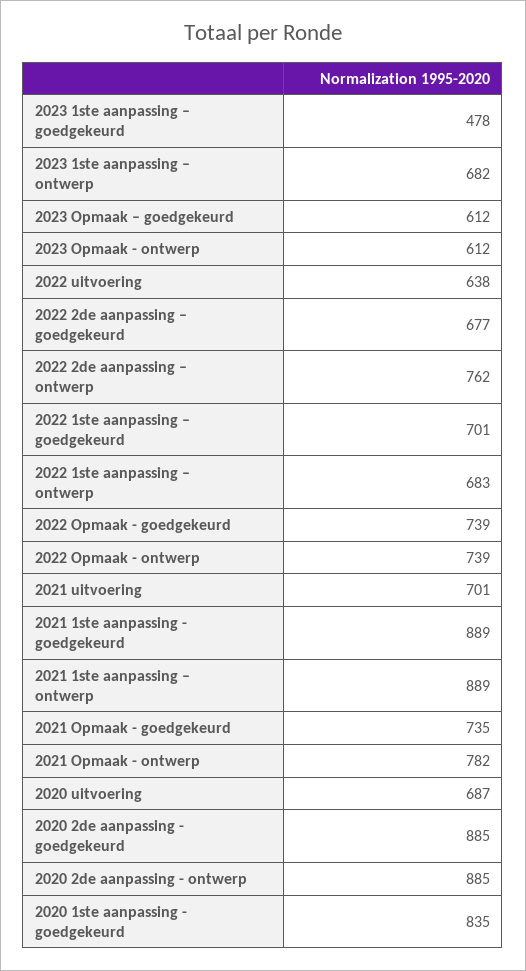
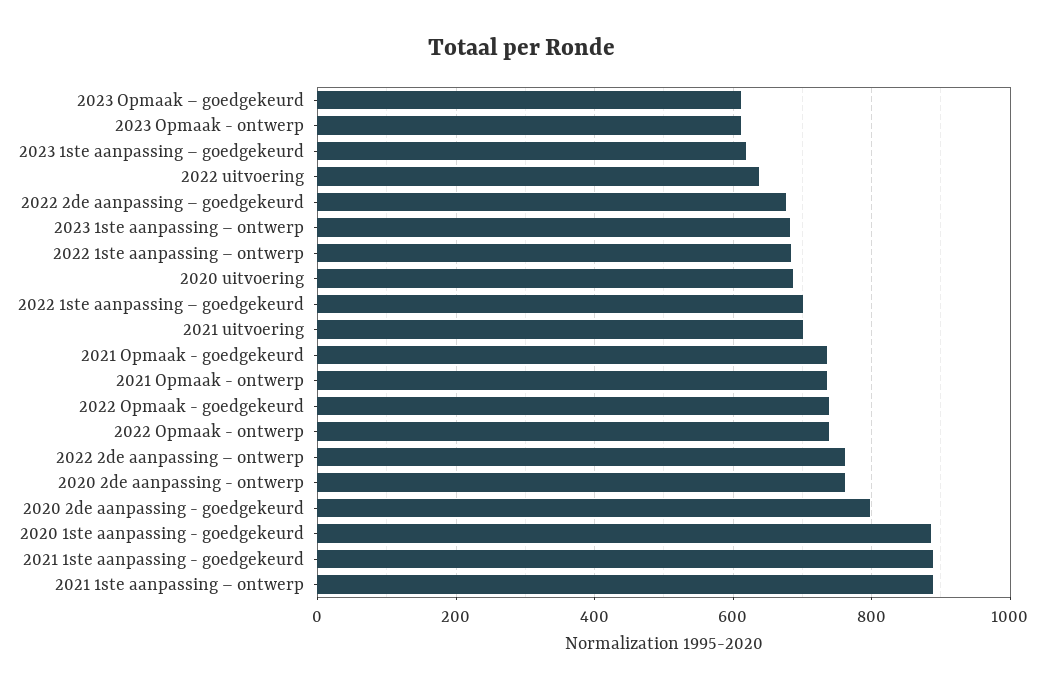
2023 1ste aanpassing – goedgekeurd: 478 -> 620
2021 Opmaak - ontwerp: 782 -> 740
2020 2de aanpassing - goedgekeurd: 885 -> 800
2020 2de aanpassing - ontwerp: 885 -> 760
2020 1ste aanpassing - goedgekeurd: 835 -> 880

